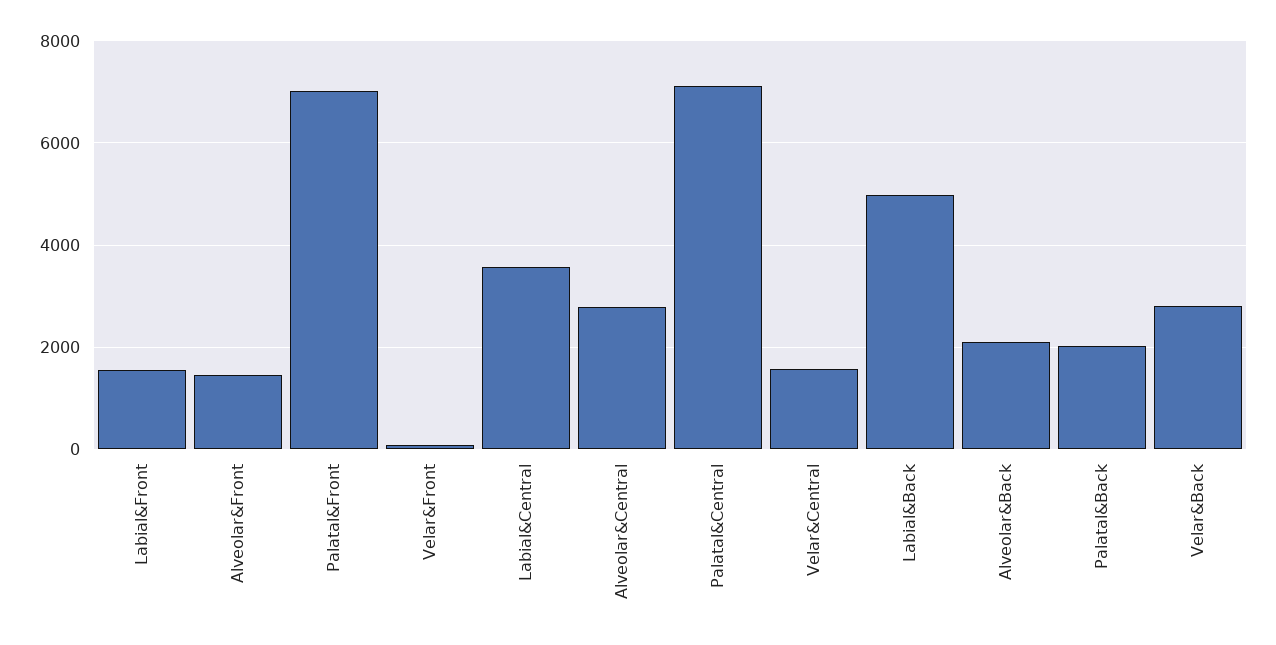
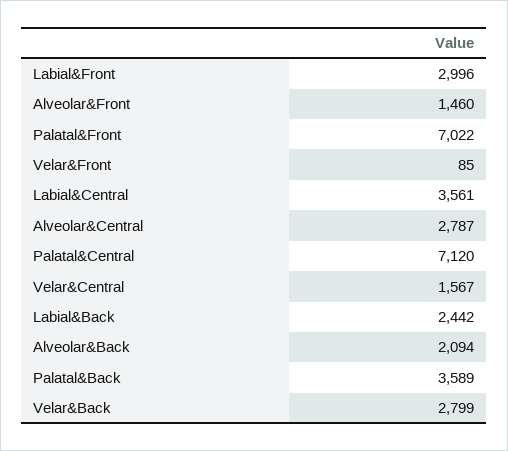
Labial&Front: 1600 -> 2996
Labial&Back: 5000 -> 2442
Palatal&Back: 2000 -> 3589

